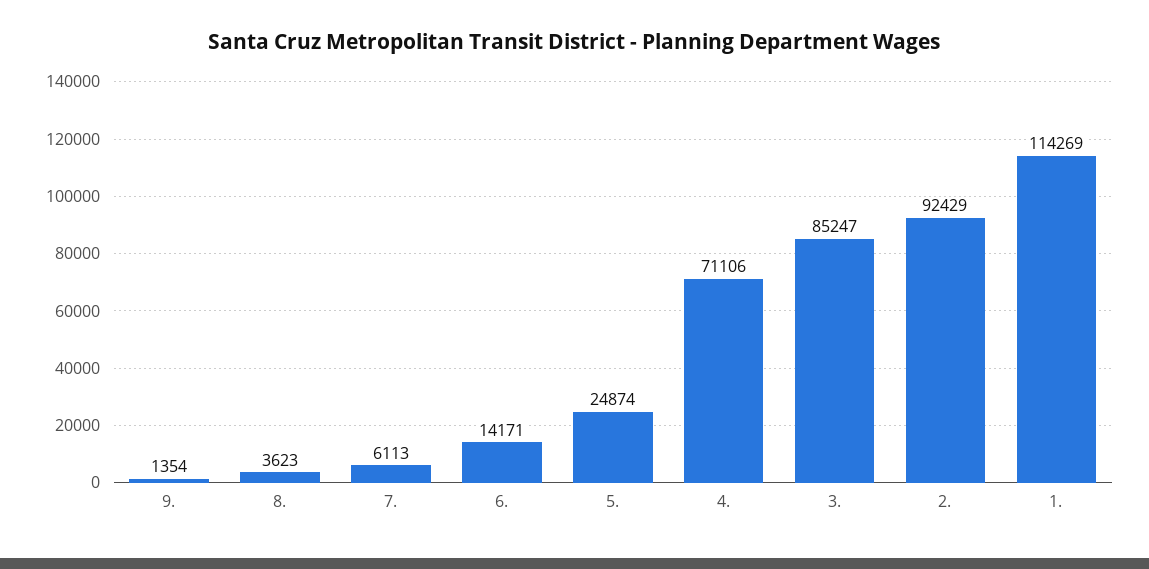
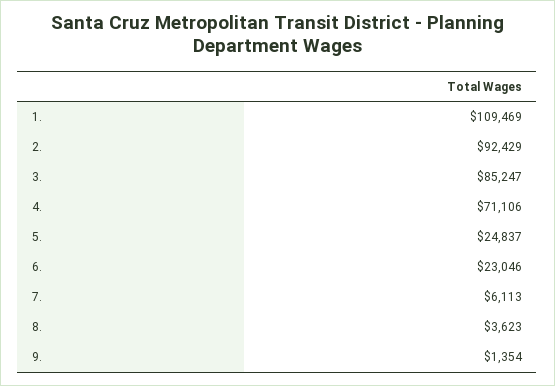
6.: 14171 -> 23046
5.: 24874 -> 24837
1.: 114269 -> 109469

